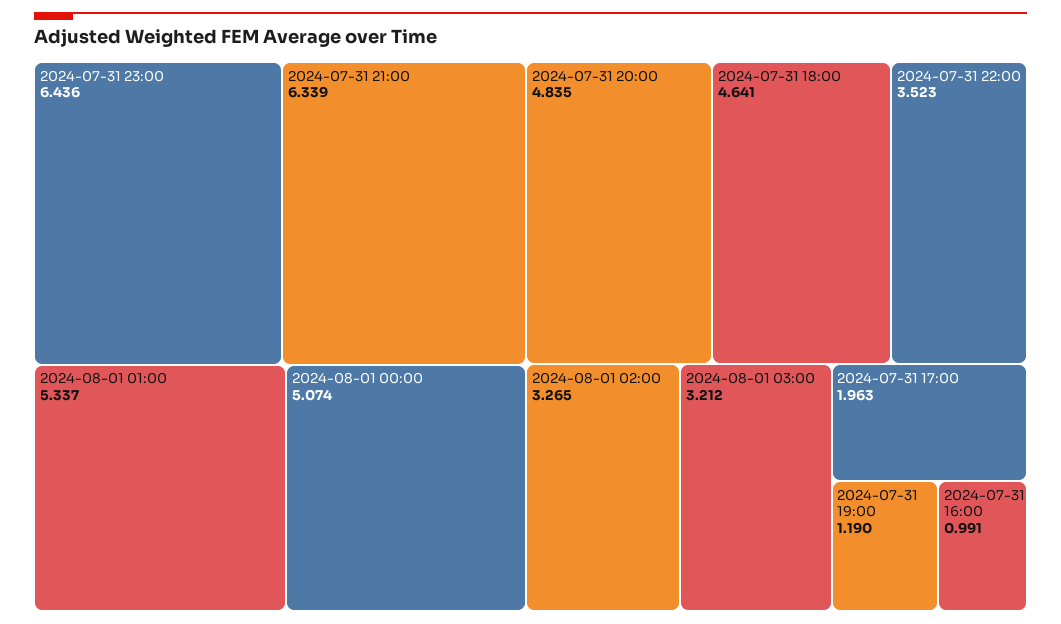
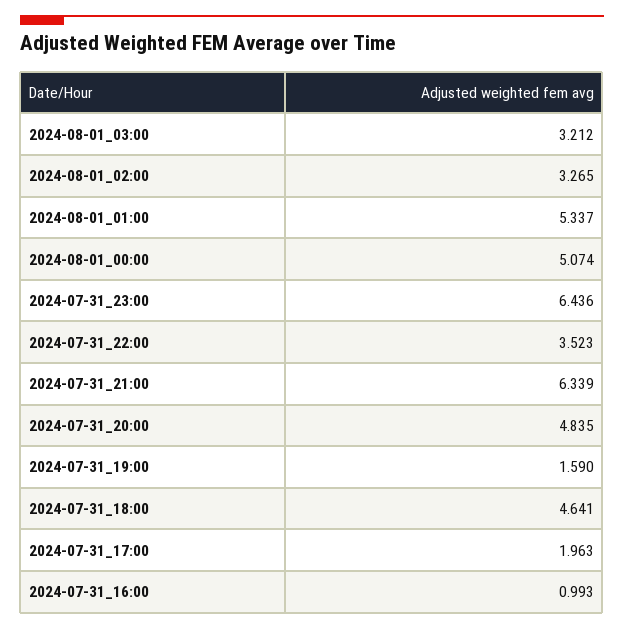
2024-07-31 19:00: 1.19 -> 1.59
2024-07-31 16:00: 0.991 -> 0.993

